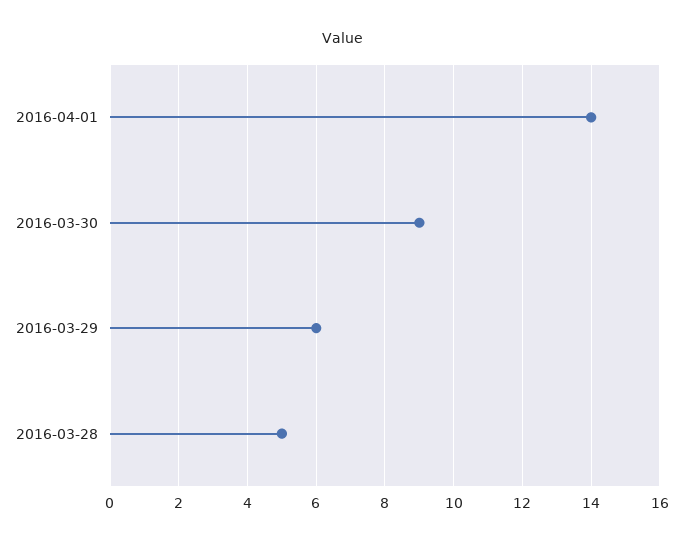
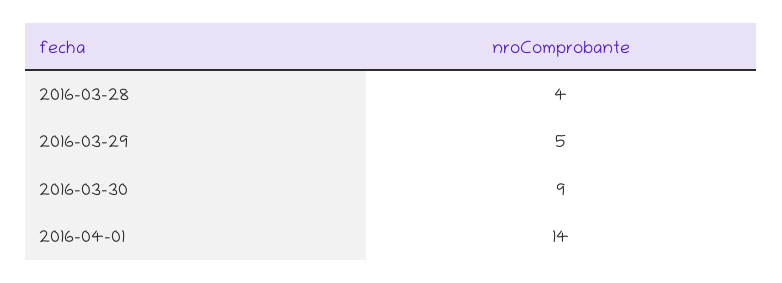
2016-03-29: 6 -> 5
2016-03-28: 5 -> 4

